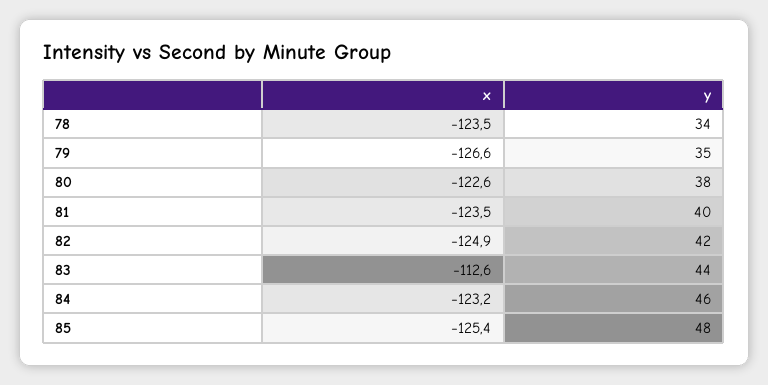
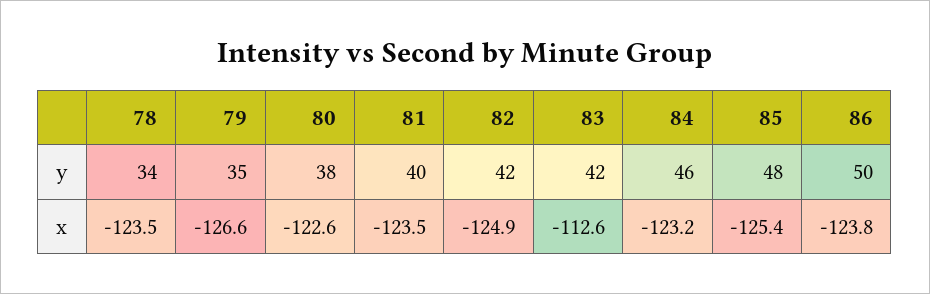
y, 83: 44 -> 42
y, 86: none -> 50
x, 86: none -> -123.8

